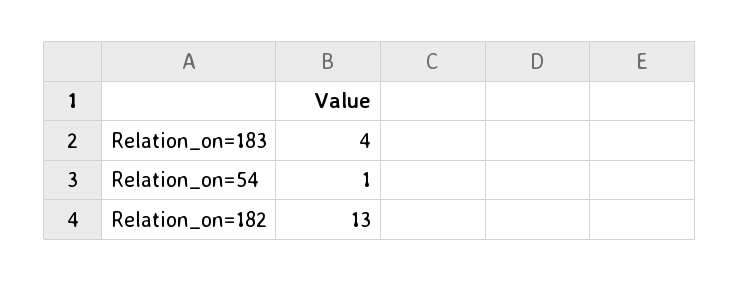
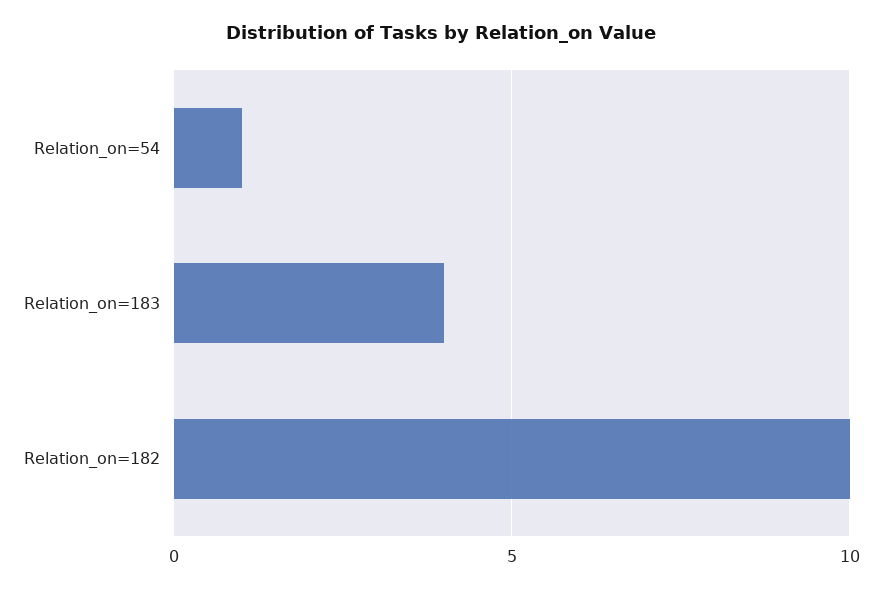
Relation_on=182: 13 -> 10

